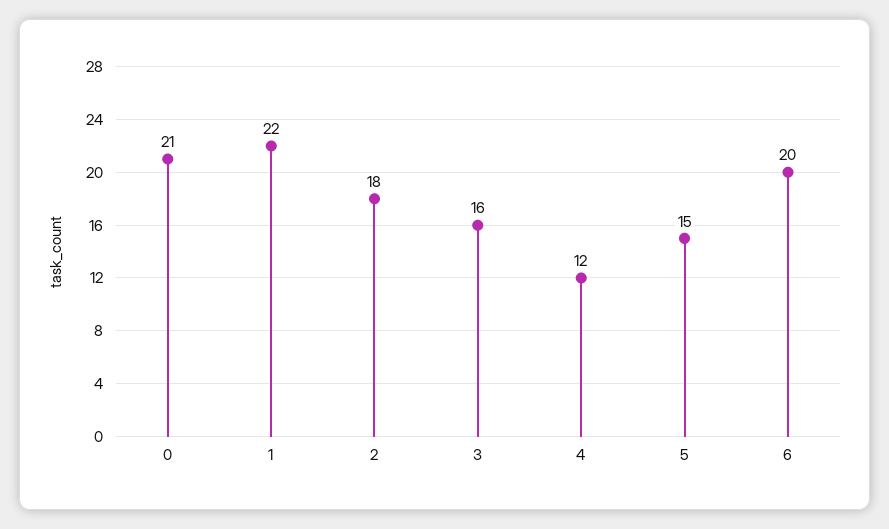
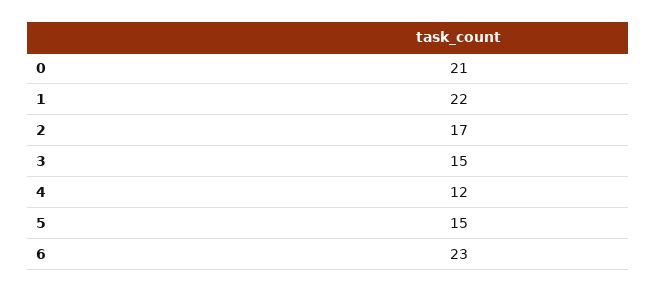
2: 18 -> 17
3: 16 -> 15
6: 20 -> 23

